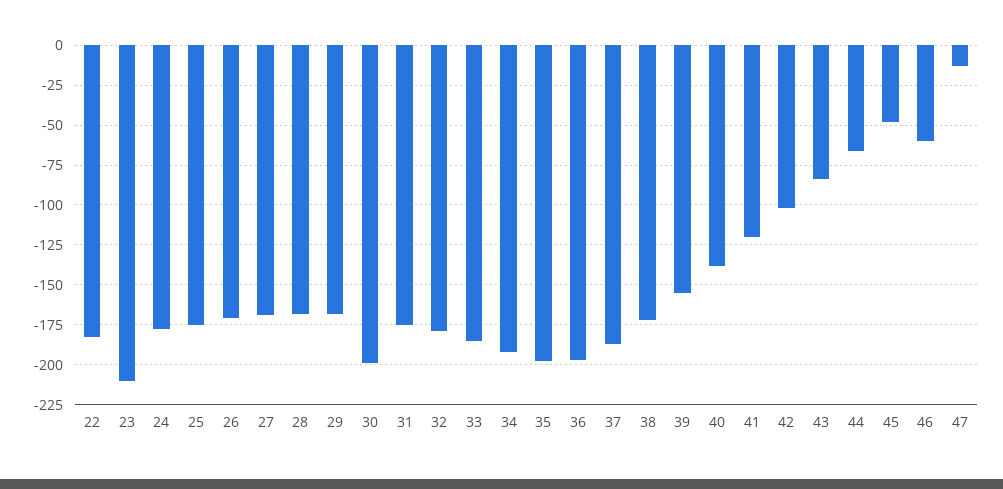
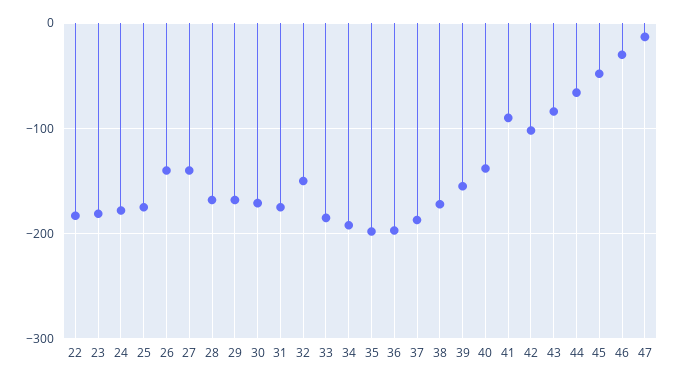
23: -210 -> -180
26: -170 -> -140
27: -170 -> -140
30: -200 -> -170
32: -180 -> -150
41: -120 -> -90
46: -60 -> -30

